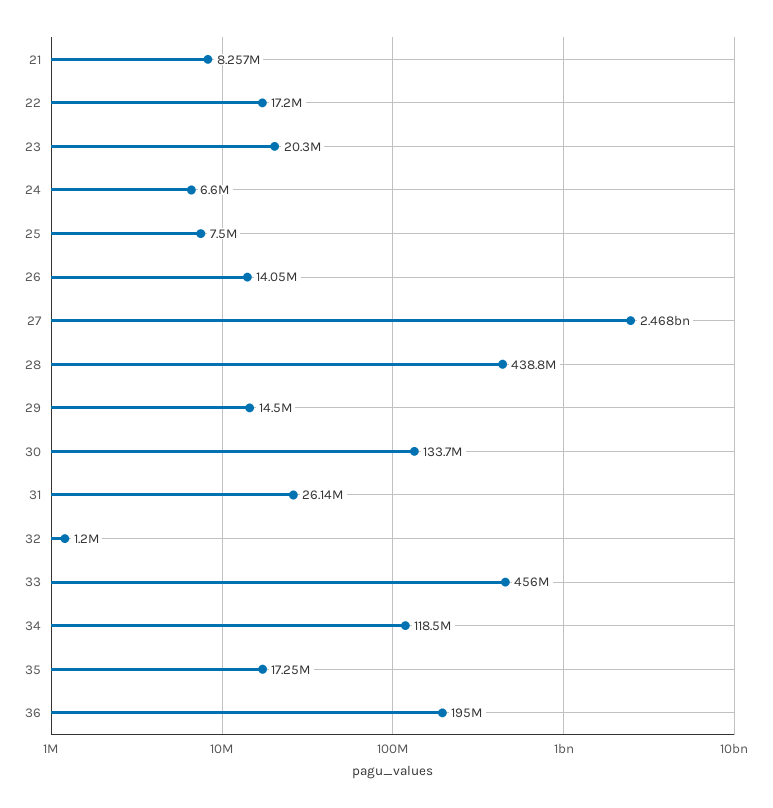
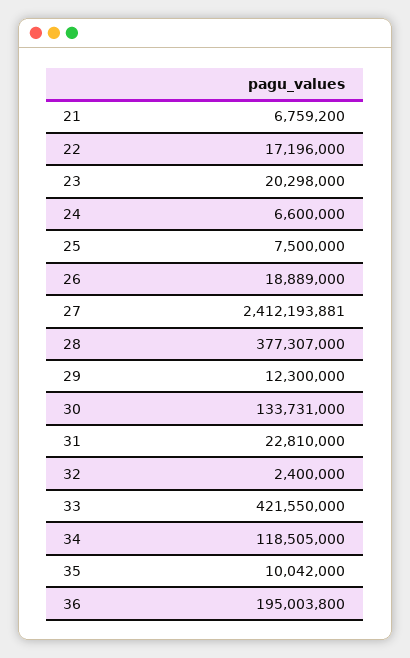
21: 8257000 -> 6759200
26: 14050000 -> 18889000
27: 2468000000 -> 2412193881
28: 438800000 -> 377307000
29: 14500000 -> 12300000
31: 26140000 -> 22810000
32: 1200000 -> 2400000
33: 456000000 -> 421550000
35: 17250000 -> 10042000

